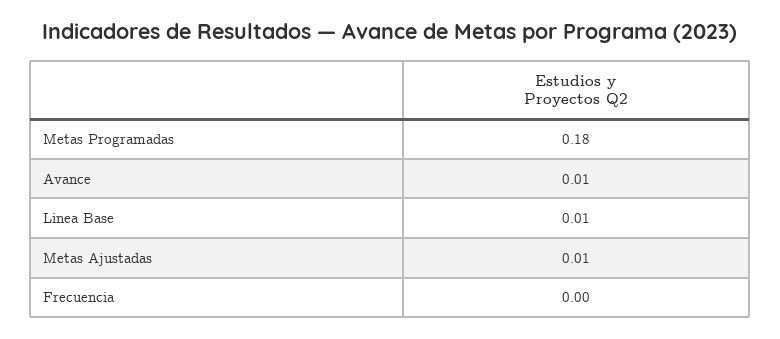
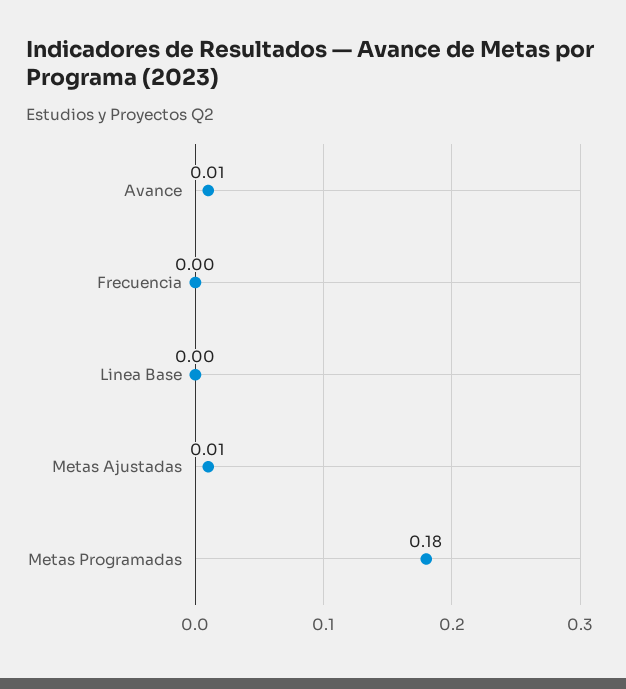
Linea Base: 0.01 -> 0

